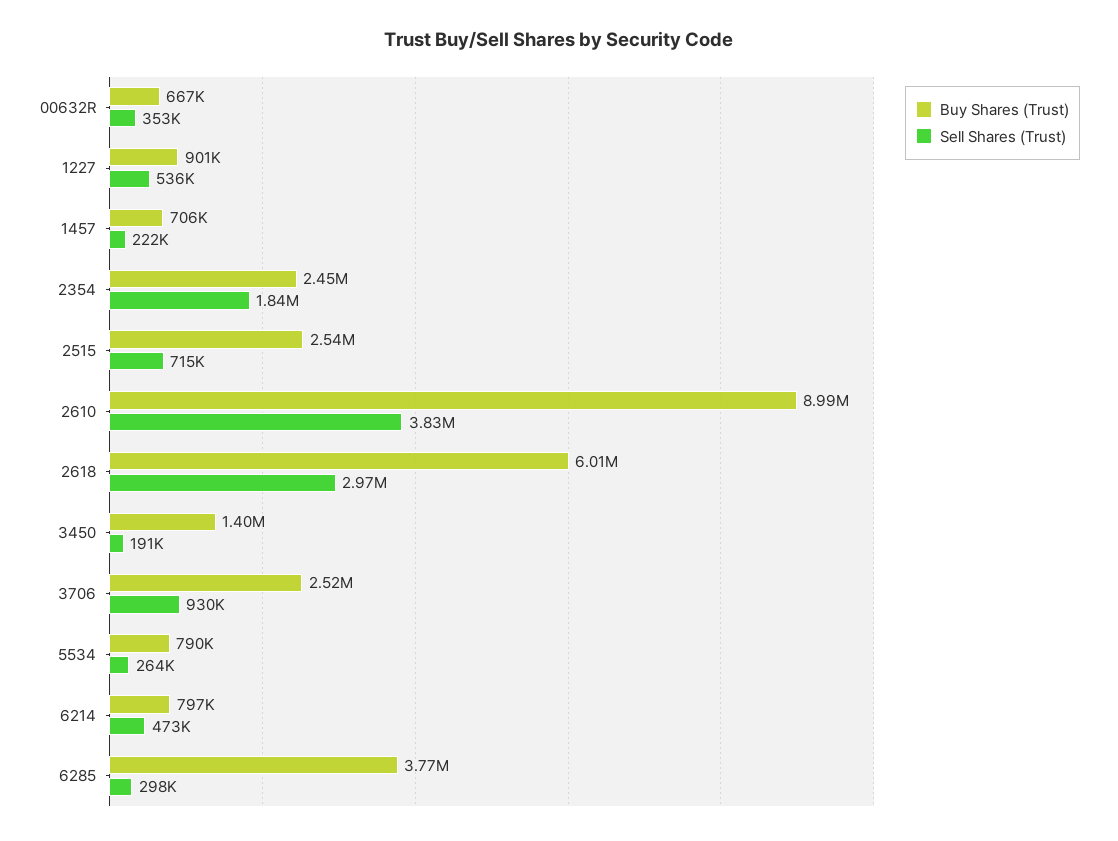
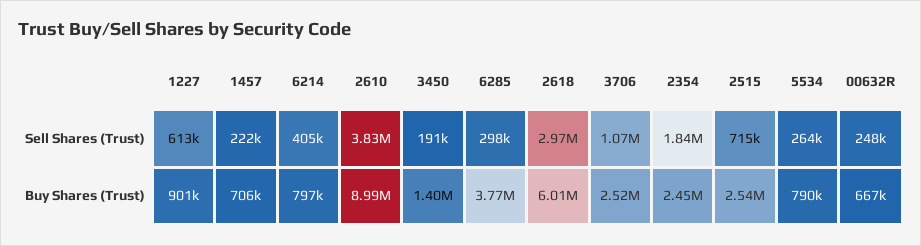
Sell Shares (Trust), 00632R: 353000 -> 248000
Sell Shares (Trust), 1227: 536000 -> 613000
Sell Shares (Trust), 3706: 930000 -> 1070000
Sell Shares (Trust), 6214: 473000 -> 405000

